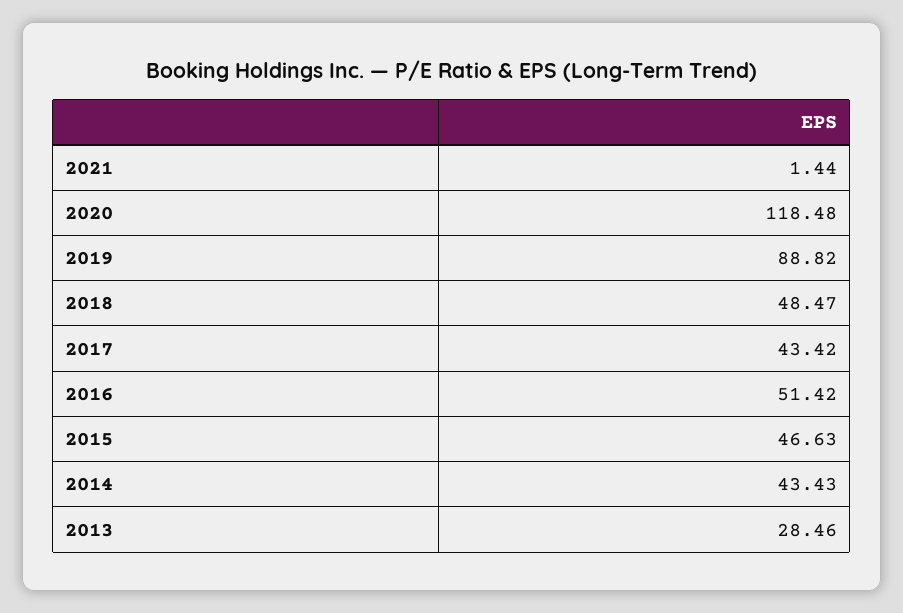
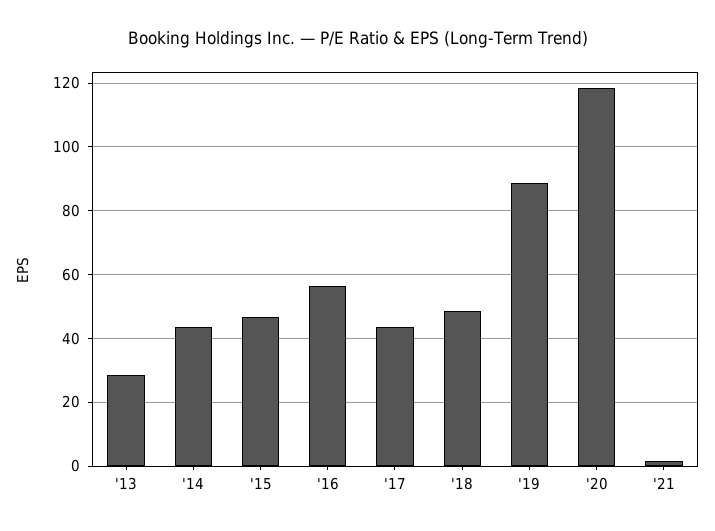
2016: 51.42 -> 56

